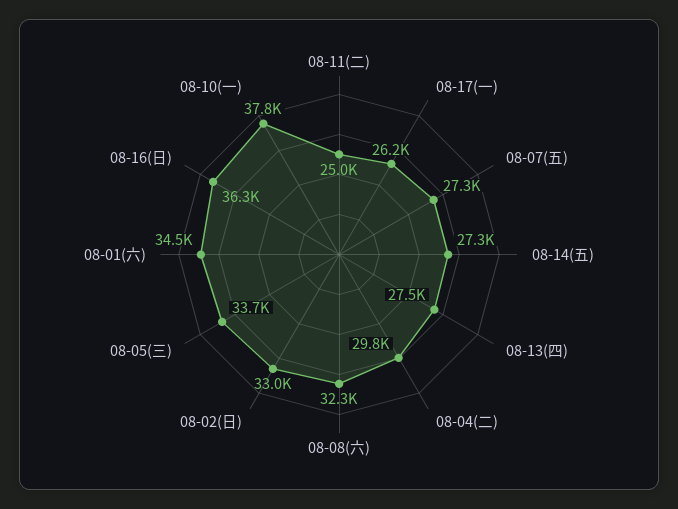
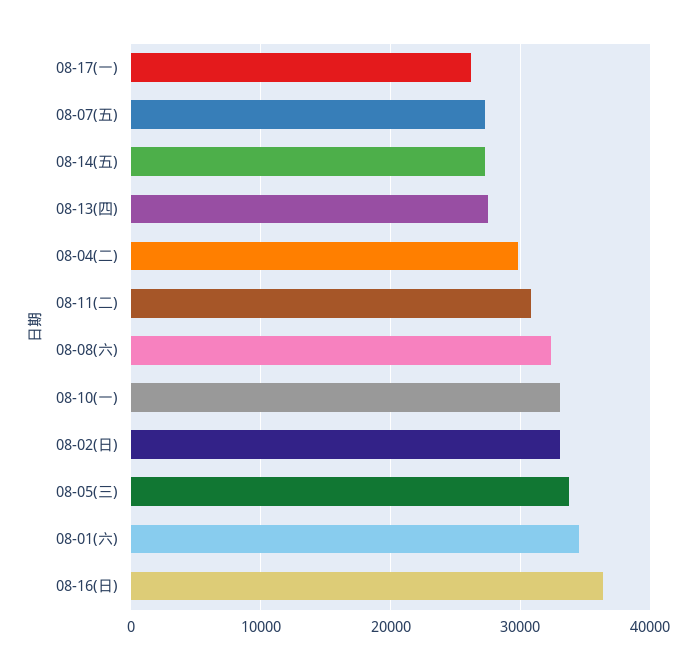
08-11(二): 25000 -> 31000
08-10(一): 37800 -> 33000

